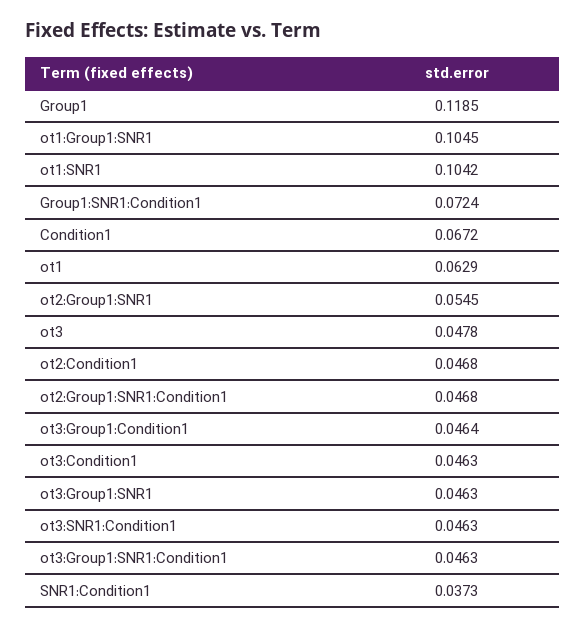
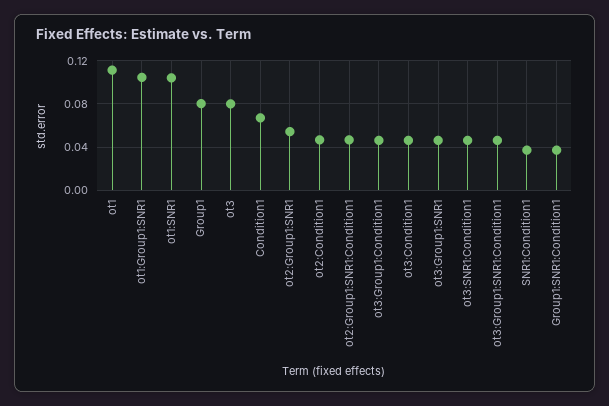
Group1: 0.1185 -> 0.08
Group1:SNR1:Condition1: 0.0724 -> 0.04
ot1: 0.0629 -> 0.11
ot3: 0.0478 -> 0.08

